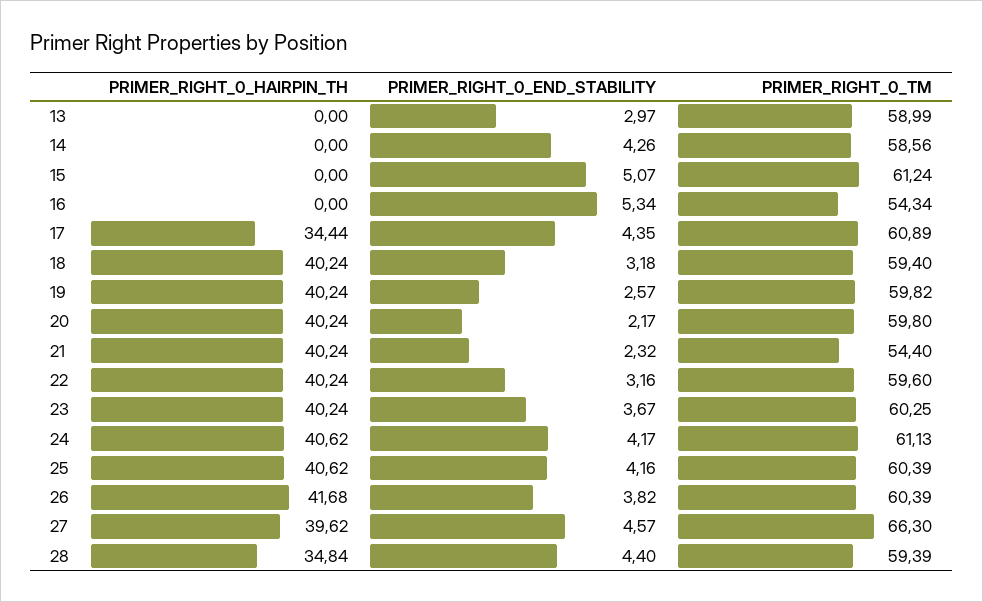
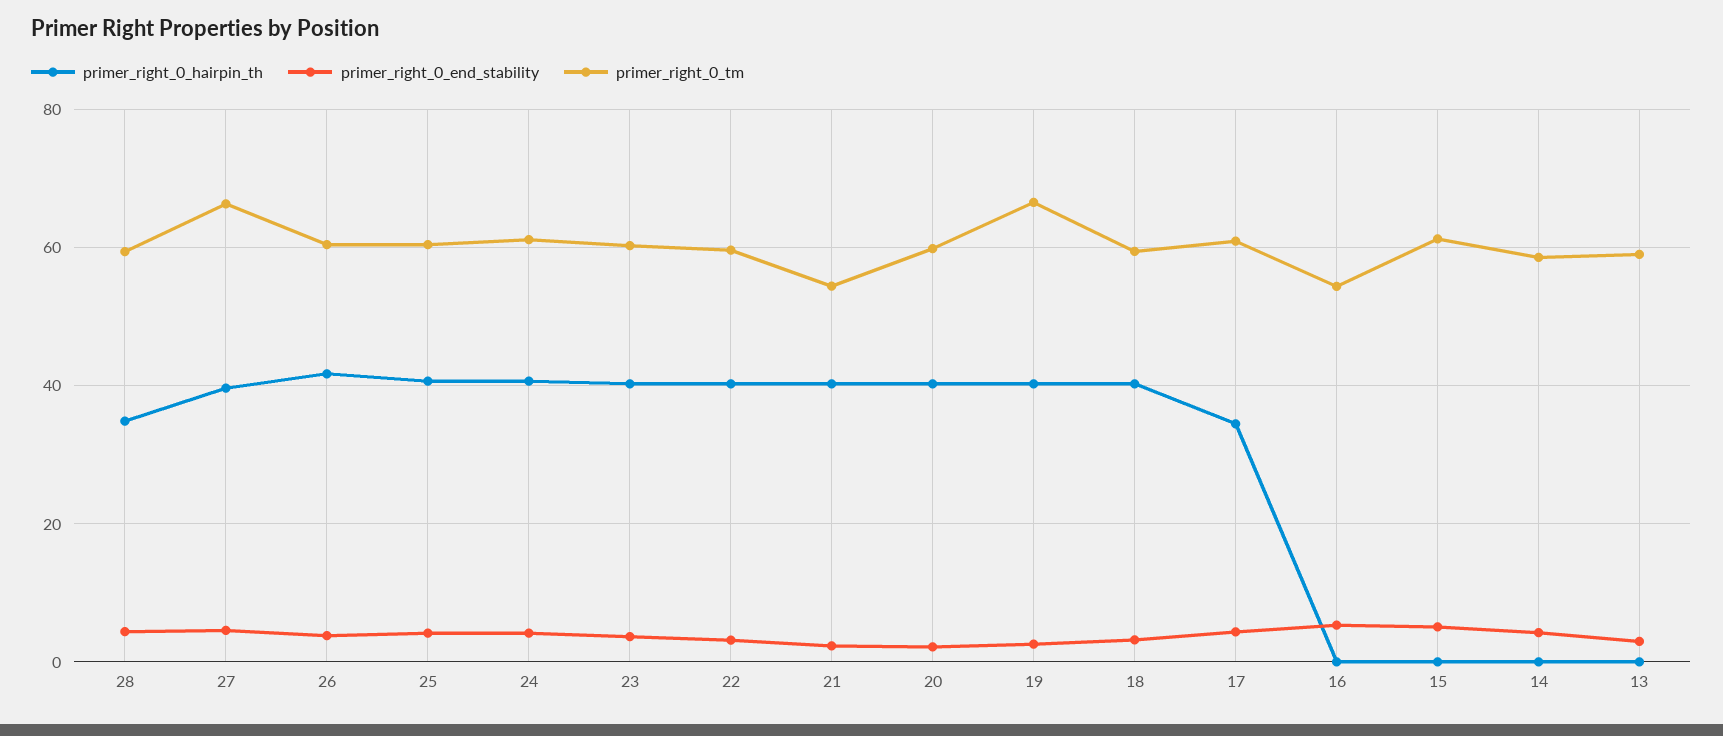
PRIMER_RIGHT_0_TM, 19: 59.82 -> 66

